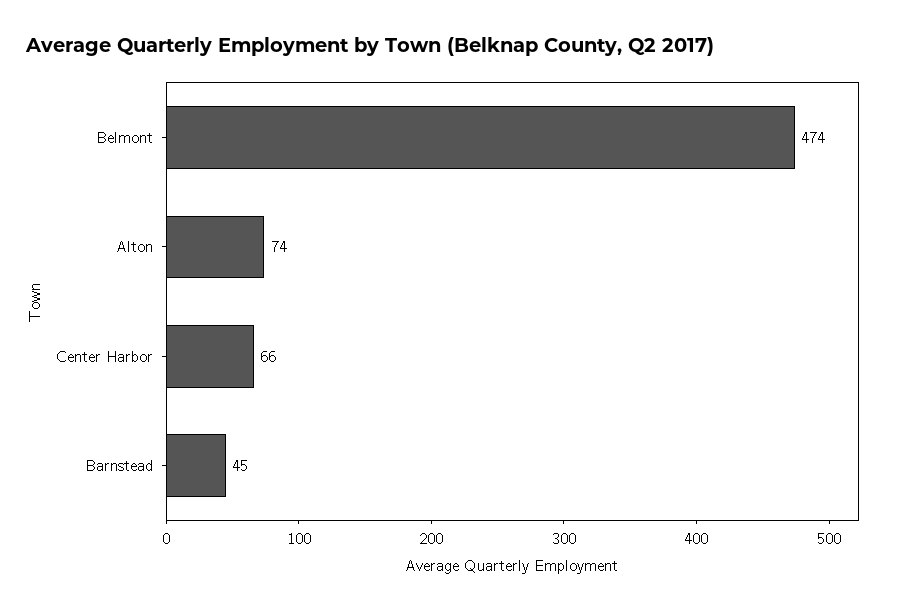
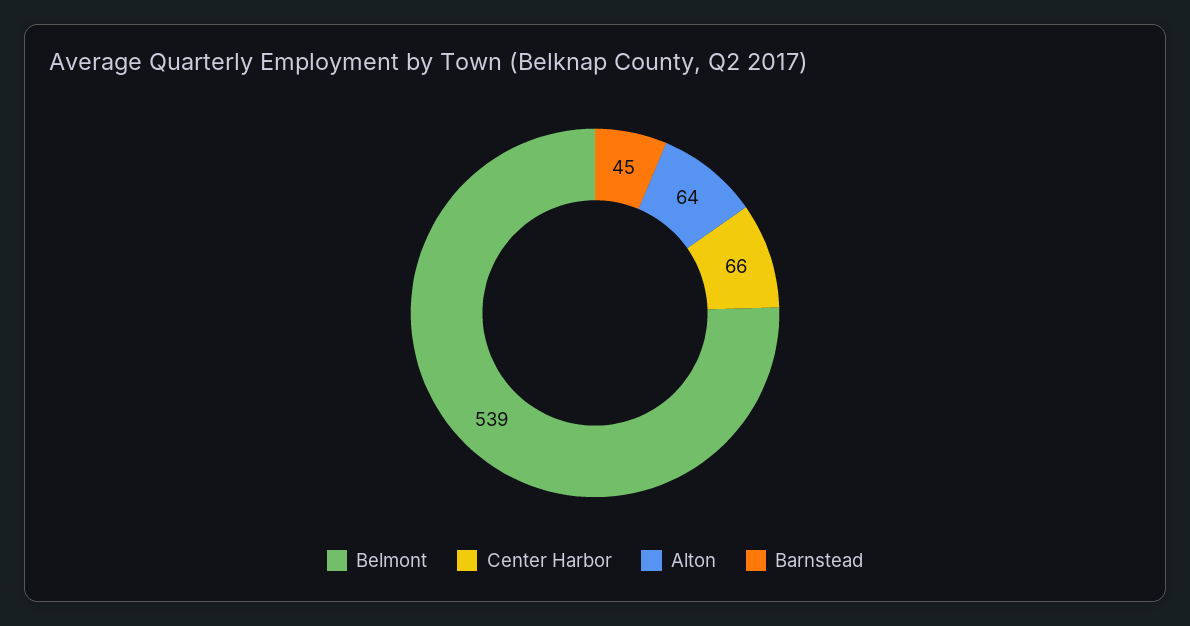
Belmont: 474 -> 539
Alton: 74 -> 64

